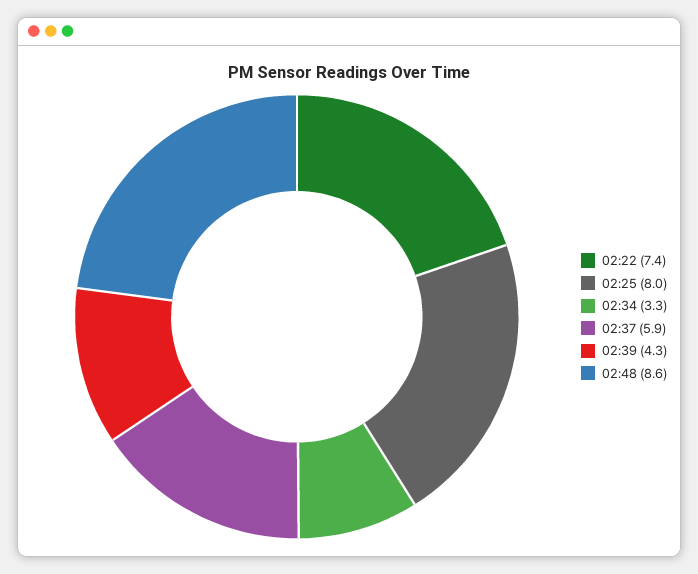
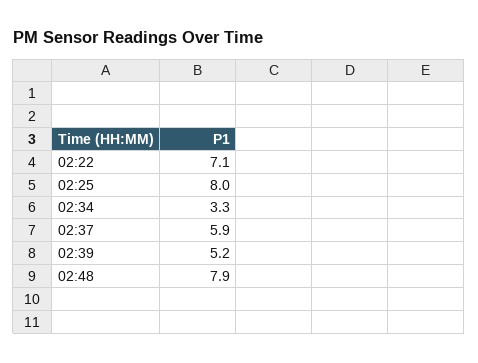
02:22: 7.4 -> 7.1
02:39: 4.3 -> 5.2
02:48: 8.6 -> 7.9

